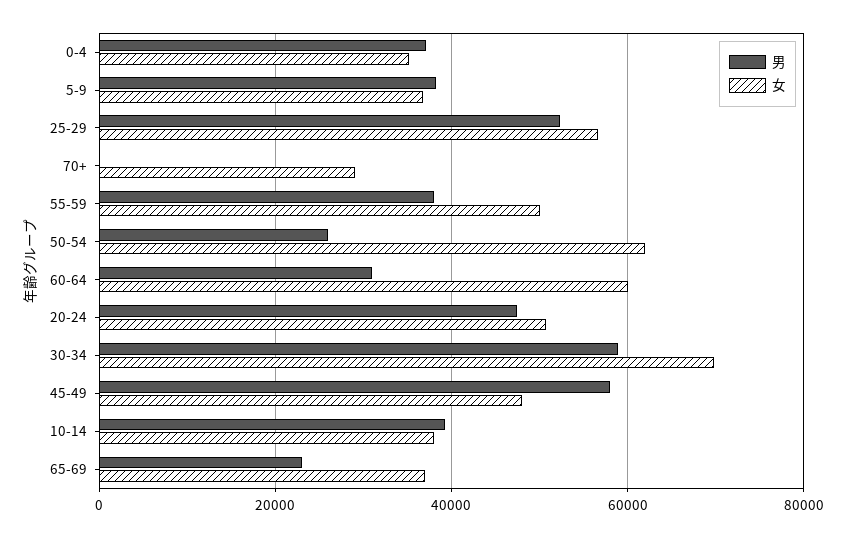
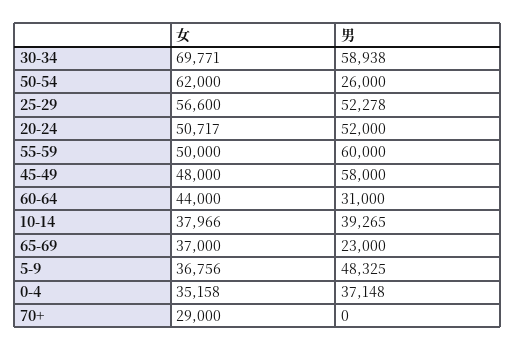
男, 5-9: 38000 -> 48325
男, 55-59: 38000 -> 60000
女, 60-64: 60000 -> 44000
男, 20-24: 48000 -> 52000

